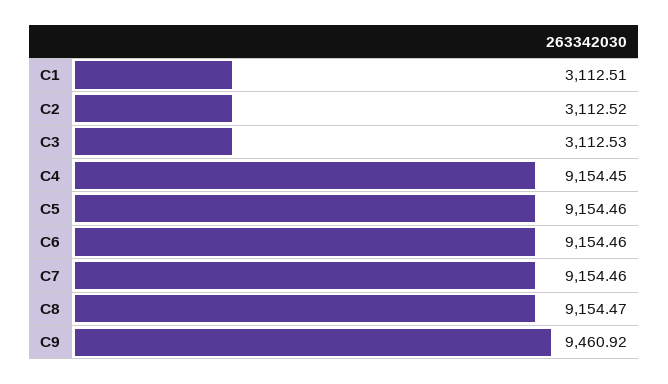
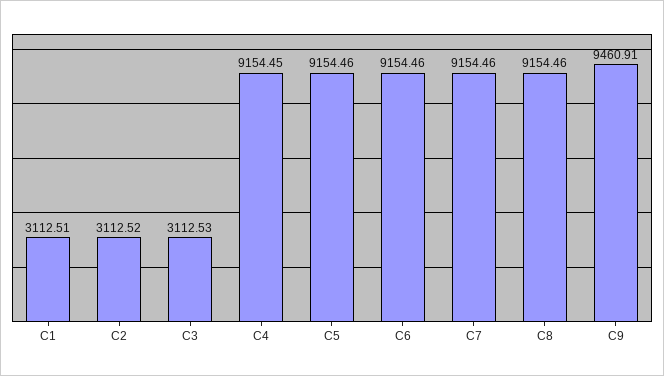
C8: 9154.47 -> 9154.46
C9: 9460.92 -> 9460.91

